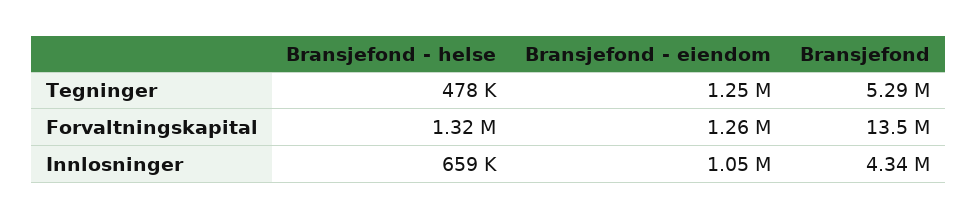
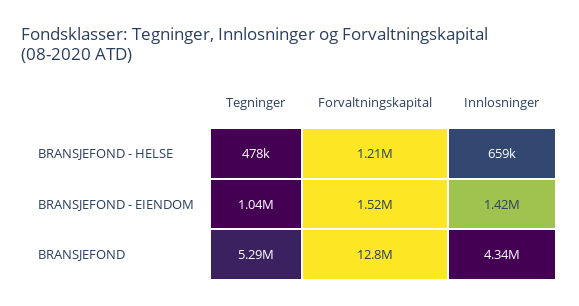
Bransjefond - eiendom, Tegninger: 1250000 -> 1040000
Bransjefond - helse, Forvaltningskapital: 1320000 -> 1210000
Bransjefond - eiendom, Forvaltningskapital: 1260000 -> 1520000
Bransjefond, Forvaltningskapital: 13500000 -> 12800000
Bransjefond - eiendom, Innlosninger: 1050000 -> 1420000

